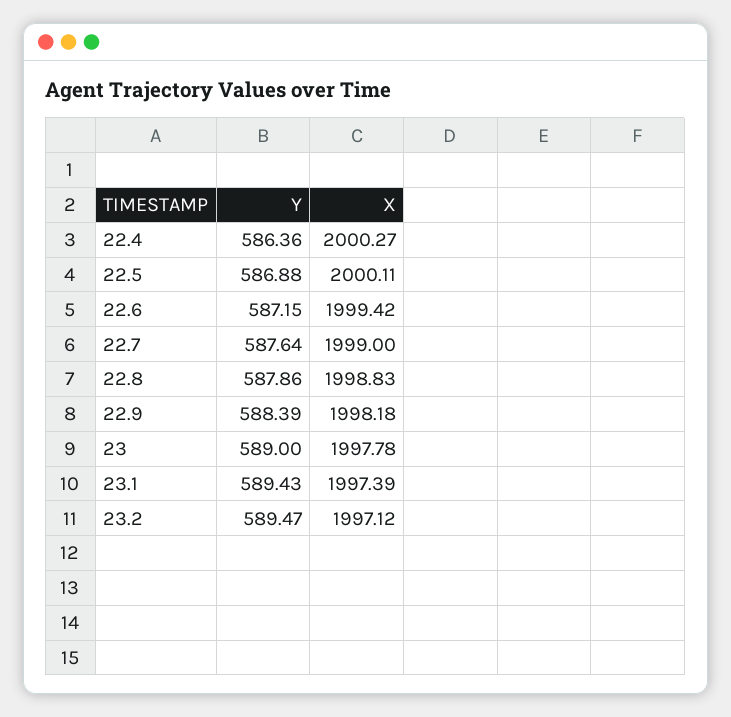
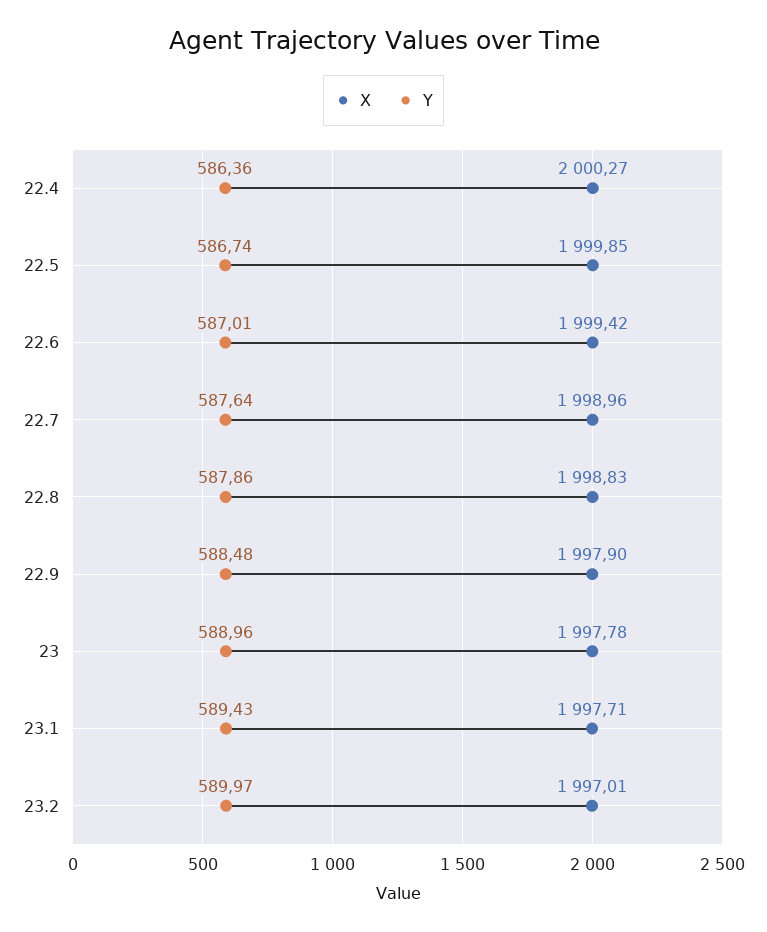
Y, 22.5: 586.88 -> 586.74
X, 22.5: 2000.11 -> 1999.85
Y, 22.6: 587.15 -> 587.01
X, 22.7: 1999 -> 1998.96
Y, 22.9: 588.39 -> 588.48
X, 22.9: 1998.18 -> 1997.9
Y, 23: 589 -> 588.96
X, 23.1: 1997.39 -> 1997.71
Y, 23.2: 589.47 -> 589.97
X, 23.2: 1997.12 -> 1997.01

